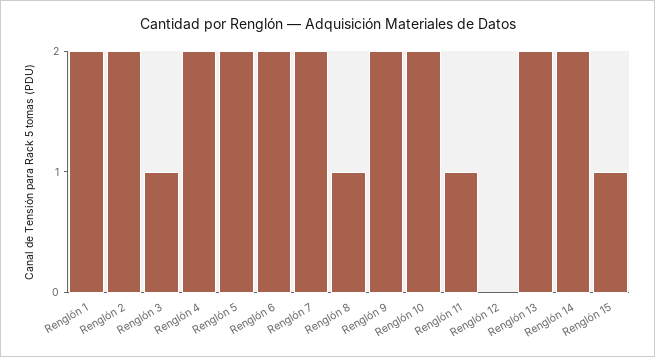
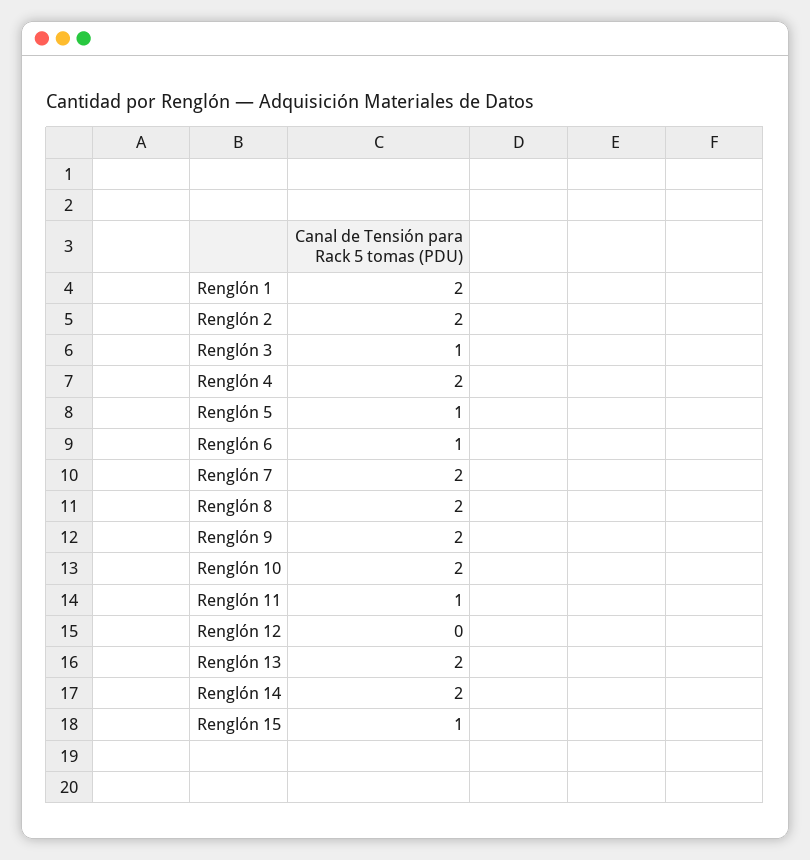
Renglón 5: 2 -> 1
Renglón 6: 2 -> 1
Renglón 8: 1 -> 2

